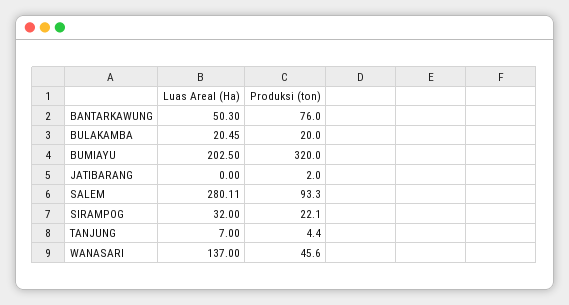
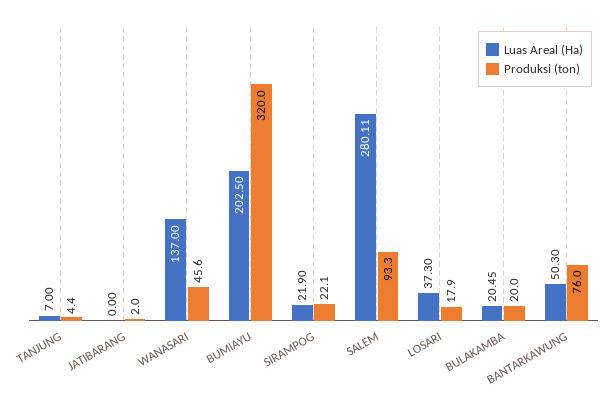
Luas Areal (Ha), SIRAMPOG: 32 -> 21.9
Luas Areal (Ha), LOSARI: none -> 37.3
Produksi (ton), LOSARI: none -> 17.9

